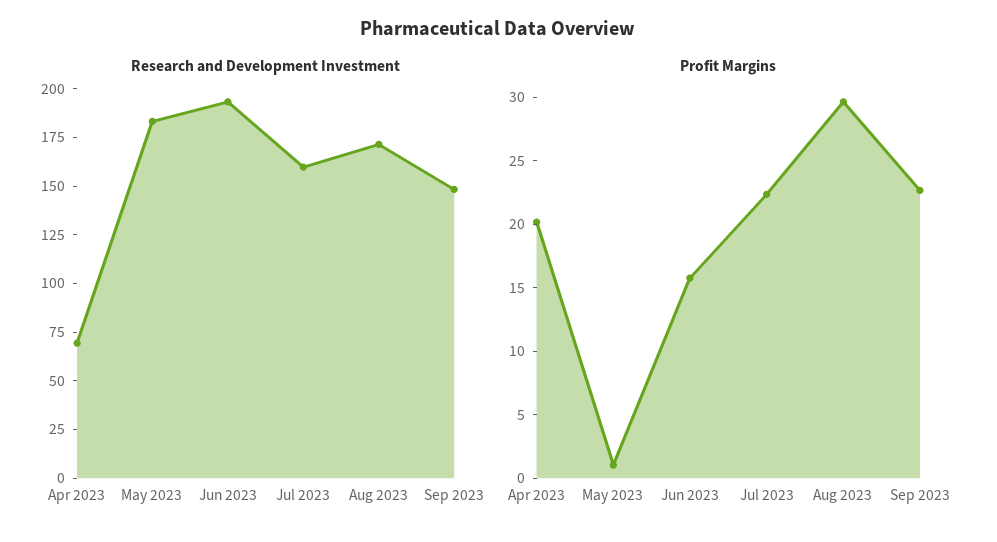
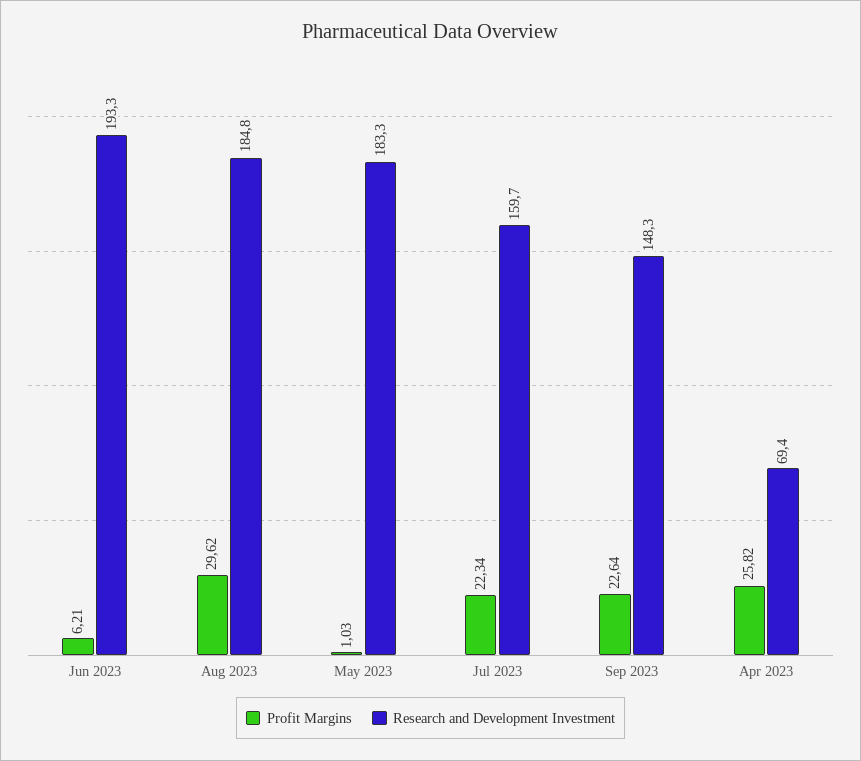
Research and Development Investment, Aug 2023: 170 -> 184.8
Profit Margins, Apr 2023: 20 -> 25.82
Profit Margins, Jun 2023: 16 -> 6.21

